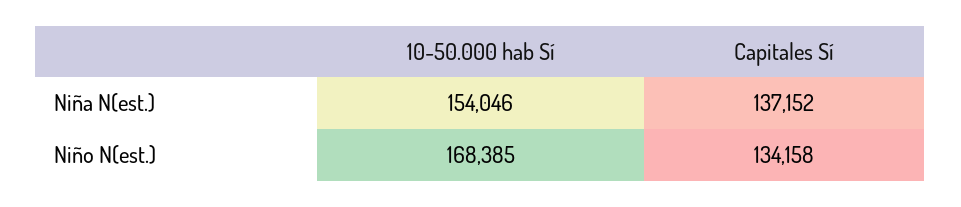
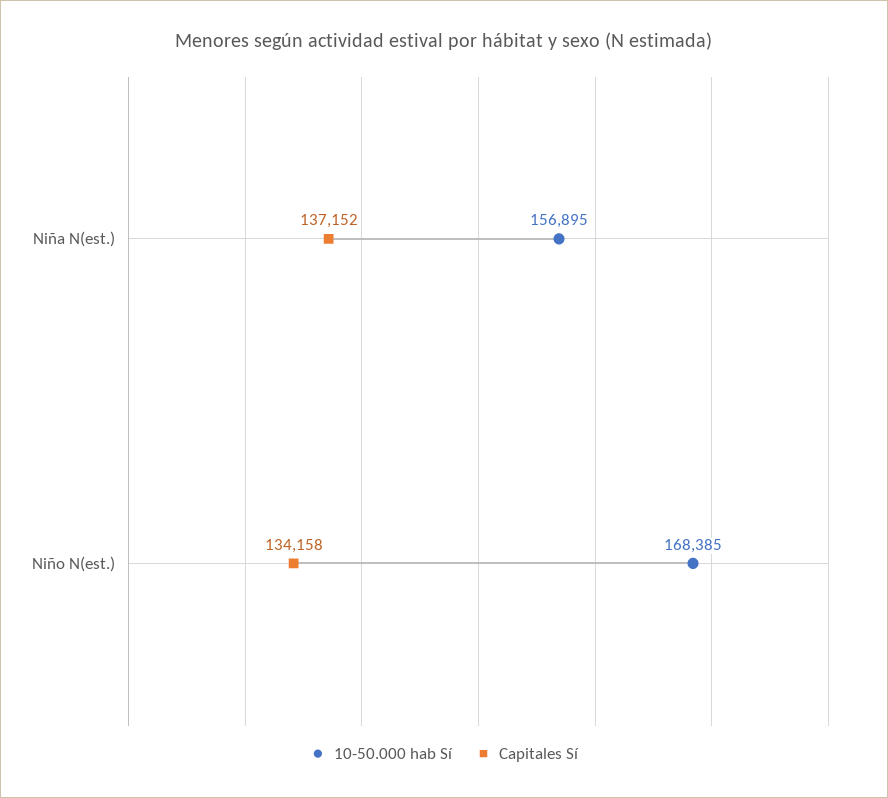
10-50.000 hab Sí, Niña N(est.): 154046 -> 156895

